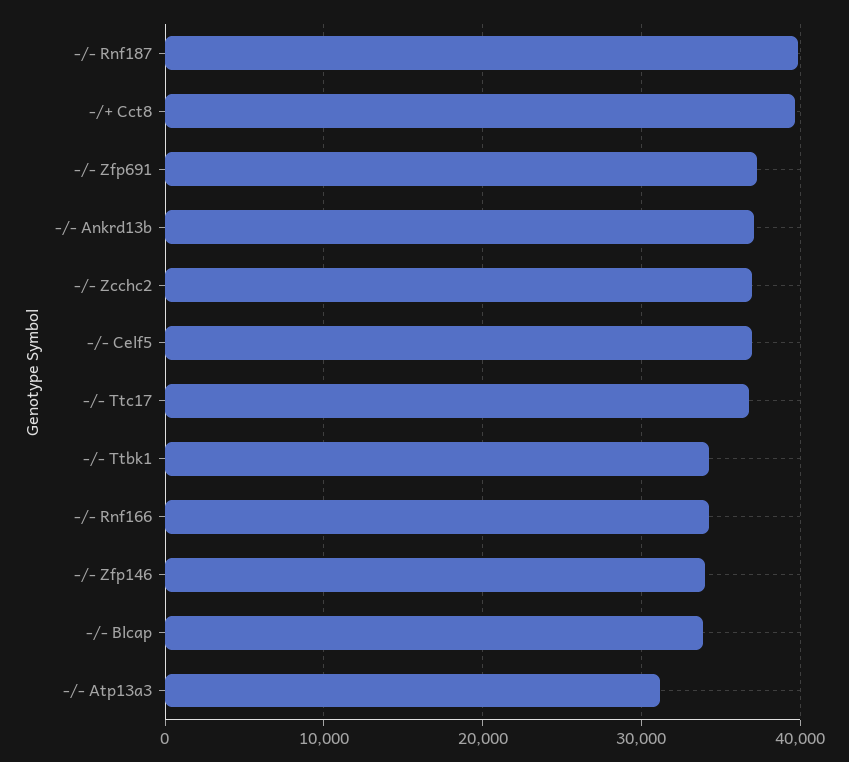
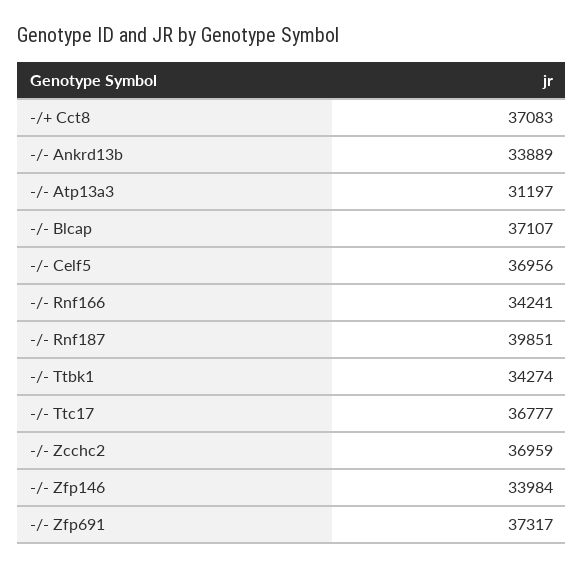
-/+ Cct8: 40000 -> 37083
-/- Ankrd13b: 37000 -> 33889
-/- Blcap: 34000 -> 37107

